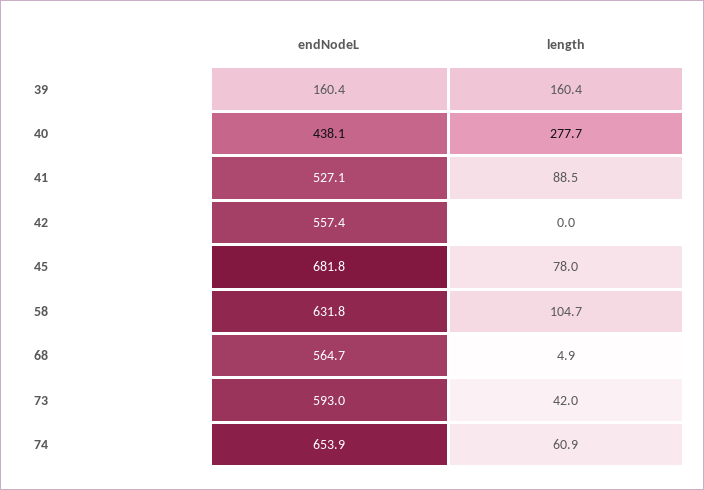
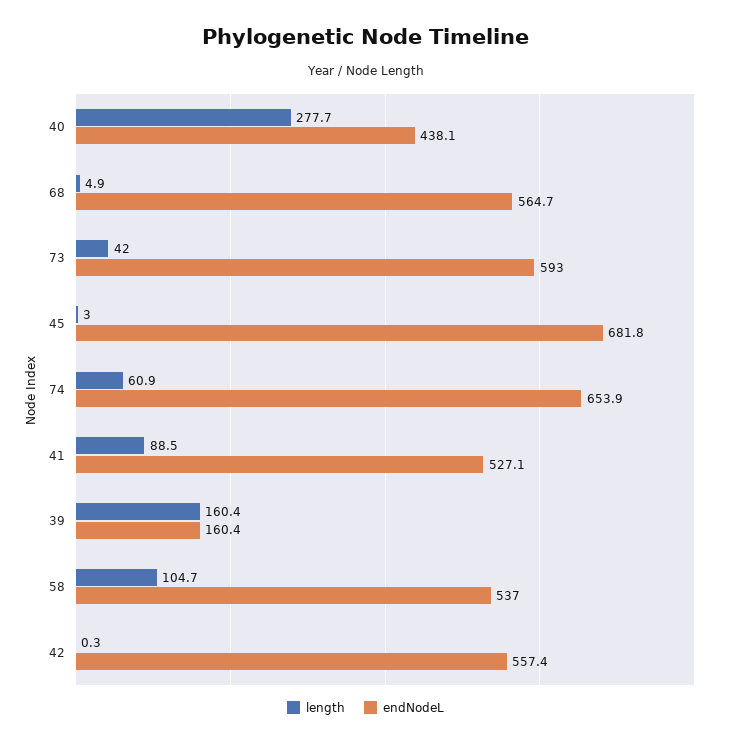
length, 42: 0 -> 0.3
length, 45: 78 -> 3
endNodeL, 58: 631.8 -> 537

